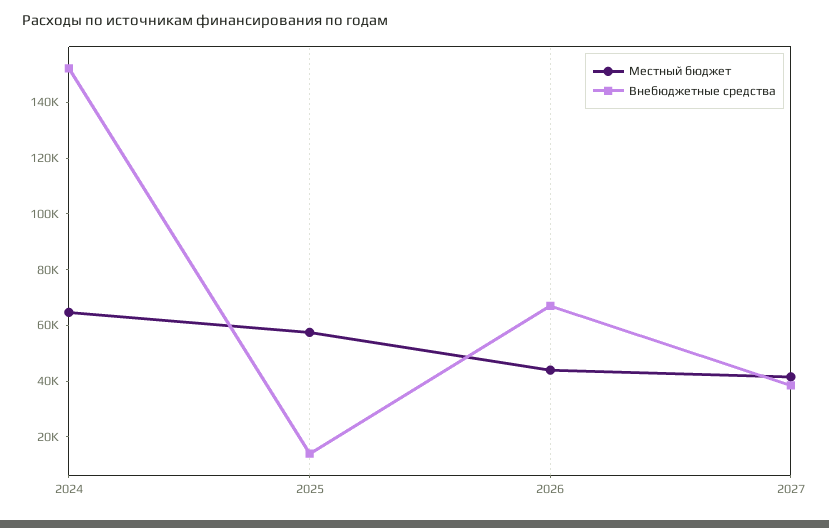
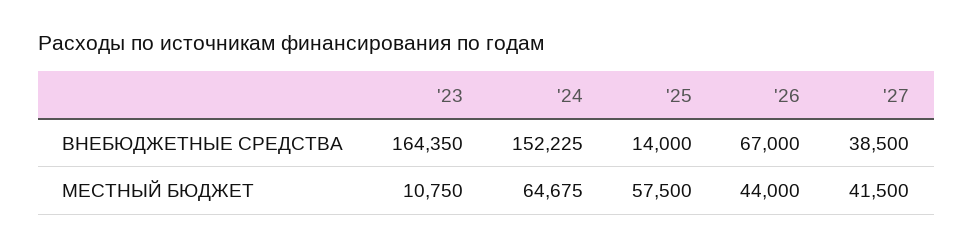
Внебюджетные средства, '23: none -> 164350
Местный бюджет, '23: none -> 10750

